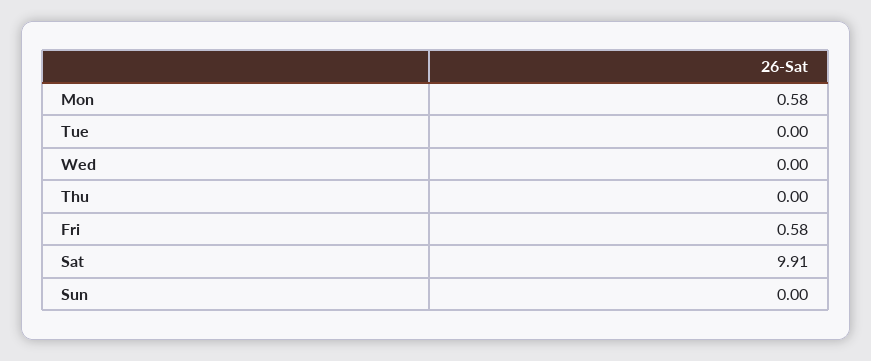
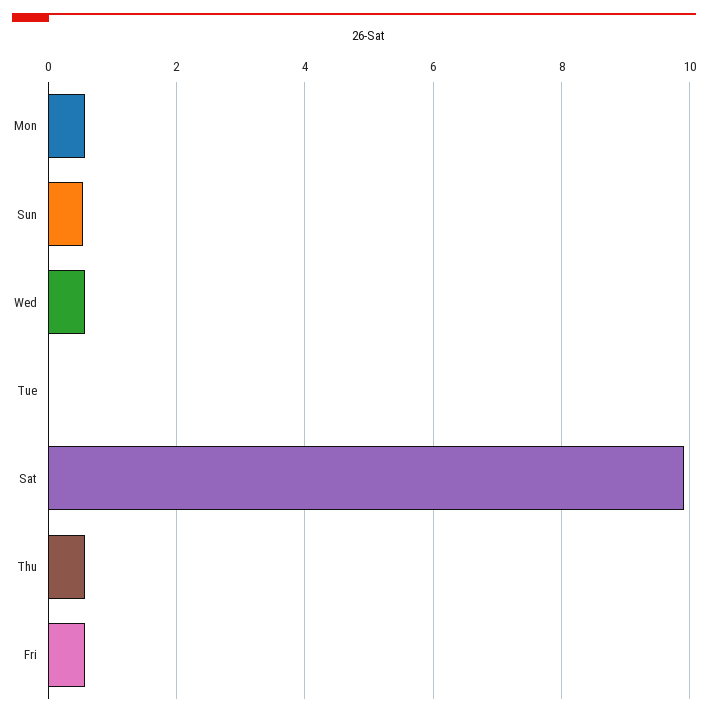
Wed: 0 -> 0.6
Thu: 0 -> 0.6
Sun: 0 -> 0.6

